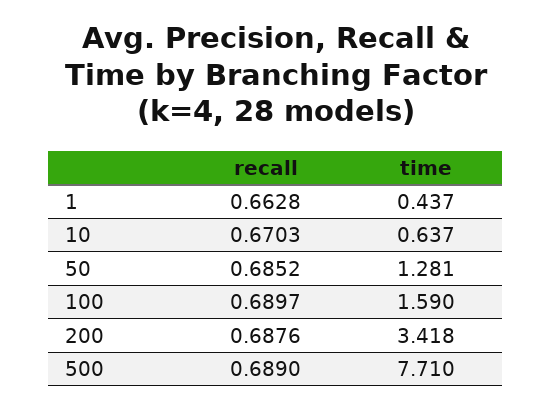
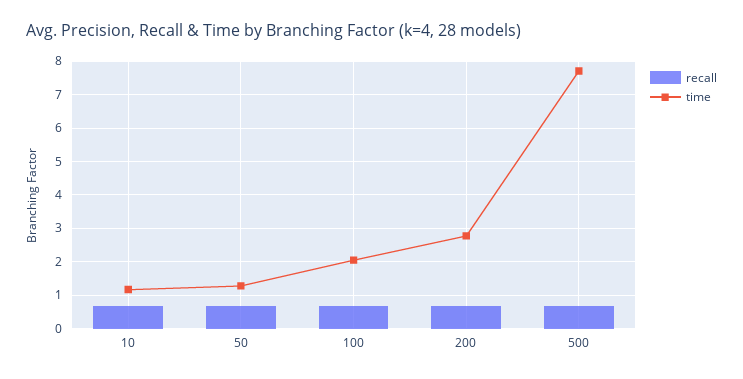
recall, 1: 0.6628 -> none
time, 1: 0.437 -> none
time, 10: 0.637 -> 1.2
time, 100: 1.59 -> 2
time, 200: 3.418 -> 2.8

